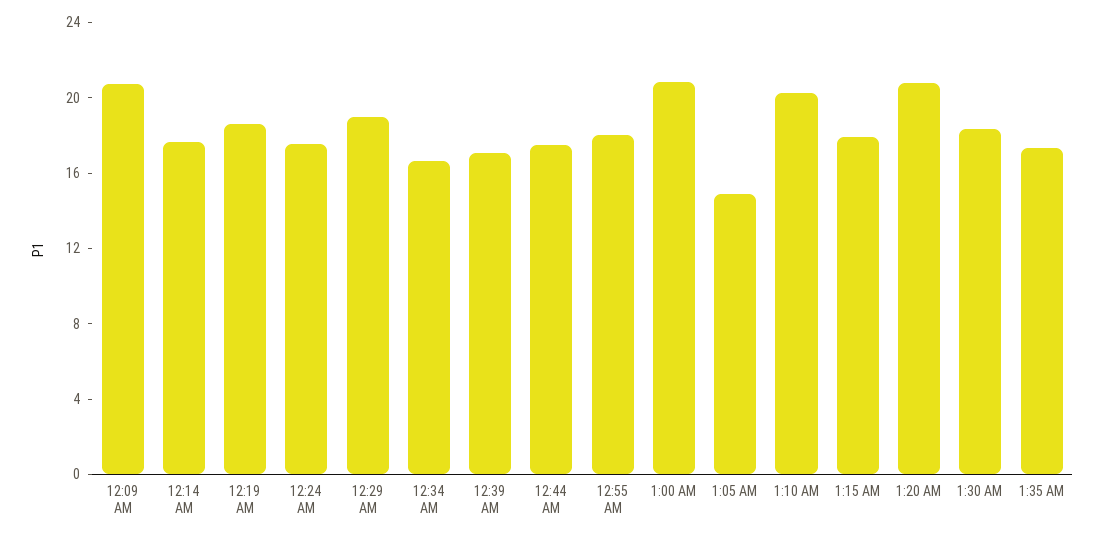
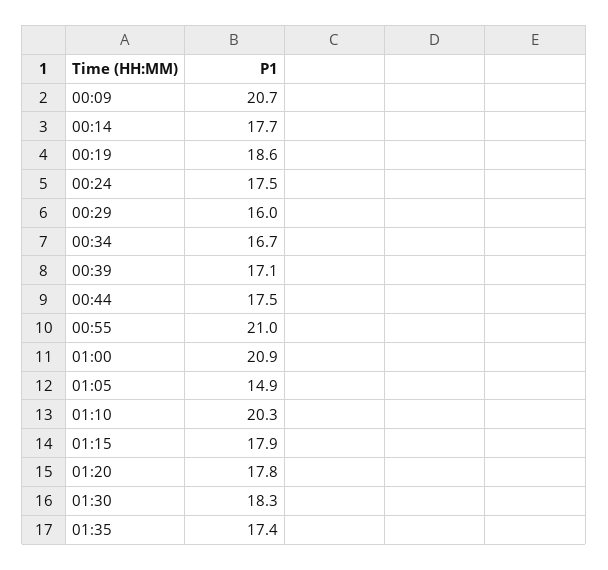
12:29 AM: 19 -> 16
12:55 AM: 18 -> 21
1:20 AM: 21 -> 17.8

